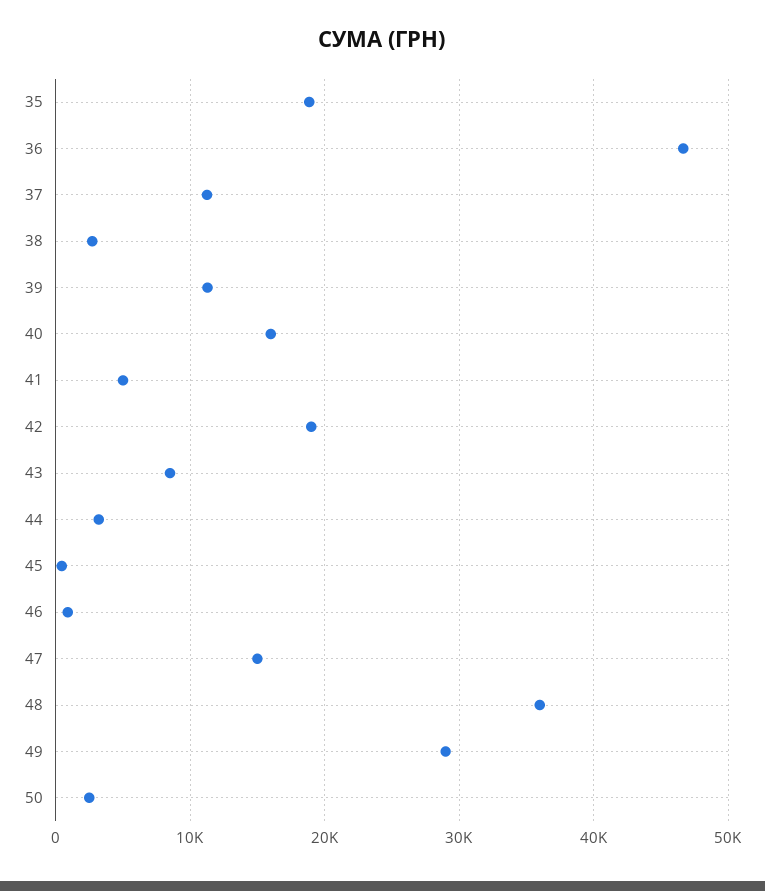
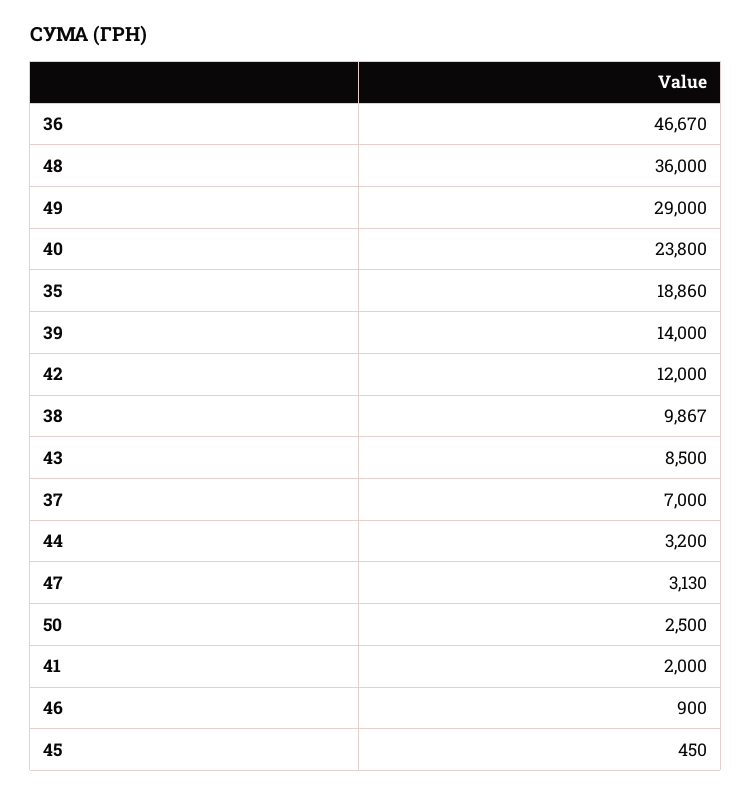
37: 11000 -> 7000
38: 3000 -> 9867
39: 11000 -> 14000
40: 16000 -> 23800
41: 5000 -> 2000
42: 19000 -> 12000
47: 15000 -> 3130

